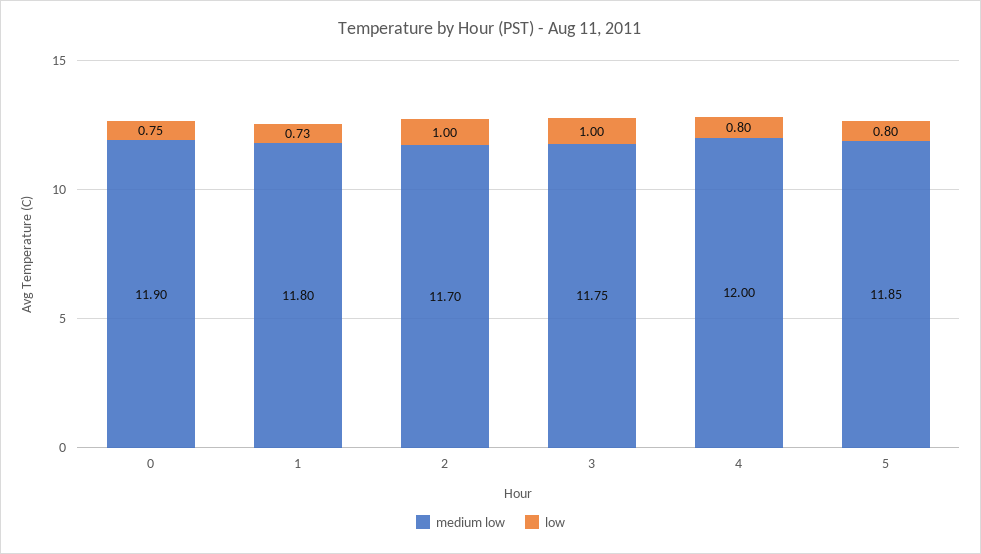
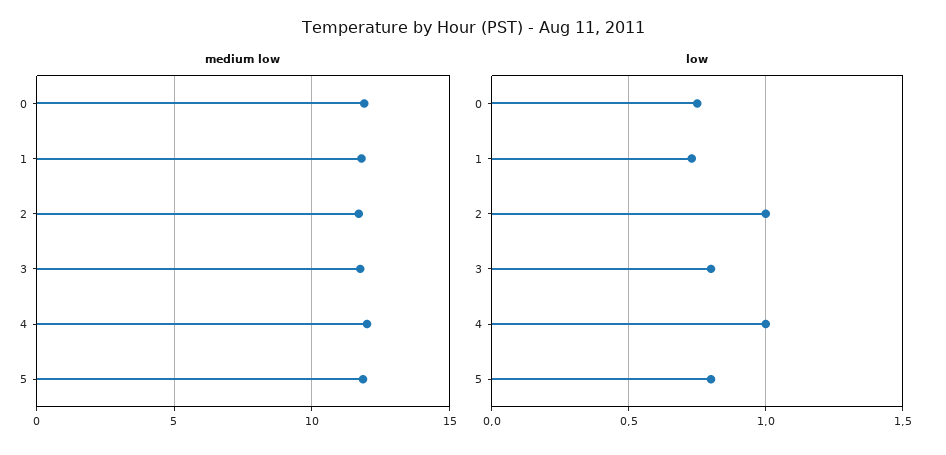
low, 3: 1 -> 0.8
low, 4: 0.8 -> 1

